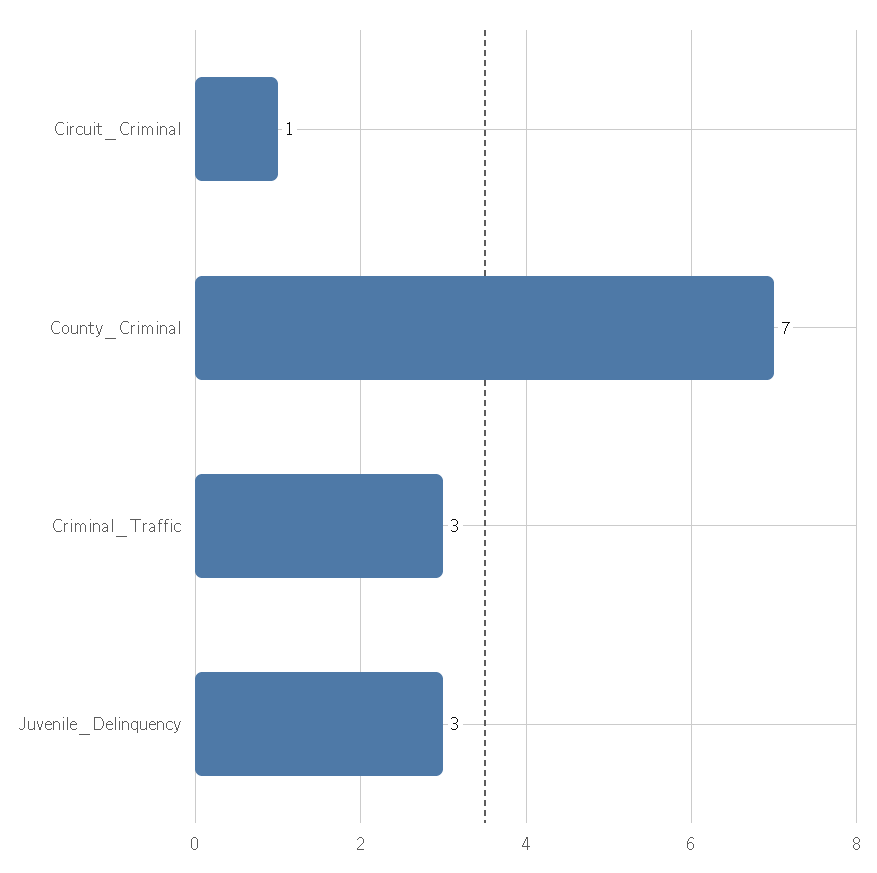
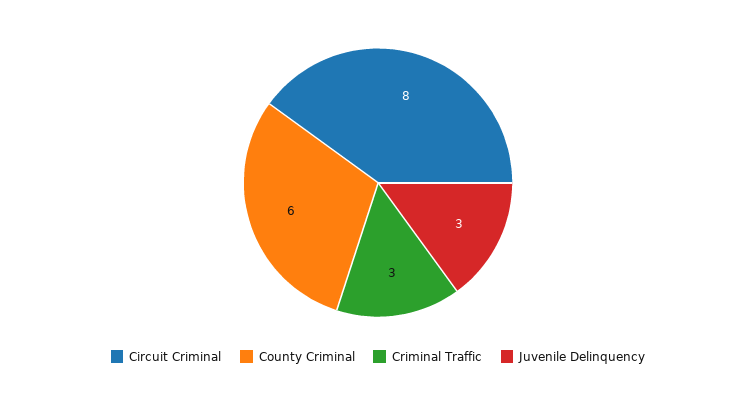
Circuit_Criminal: 1 -> 8
County_Criminal: 7 -> 6

